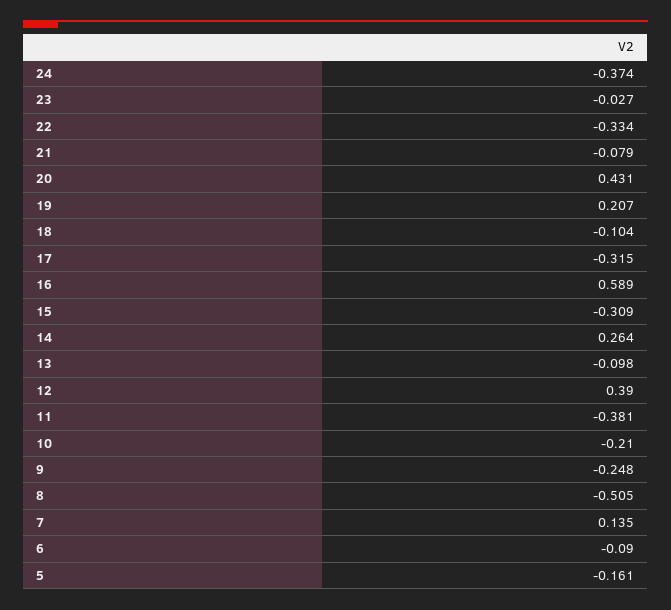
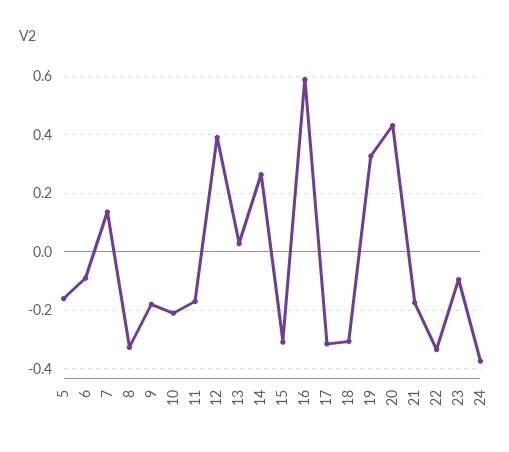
23: -0.027 -> -0.1
21: -0.079 -> -0.175
19: 0.207 -> 0.325
18: -0.104 -> -0.3
13: -0.098 -> 0.025
11: -0.381 -> -0.175
9: -0.248 -> -0.175
8: -0.505 -> -0.325

